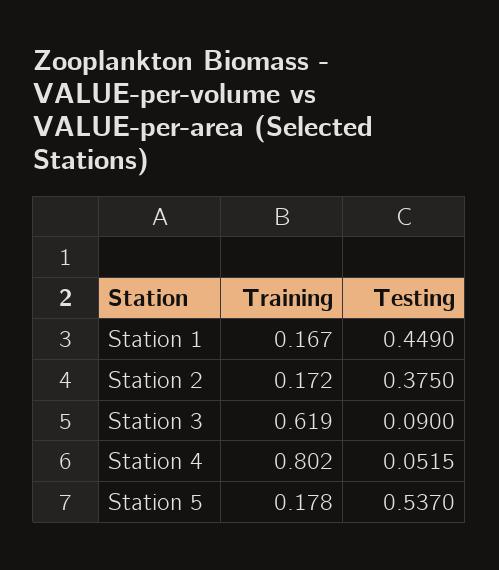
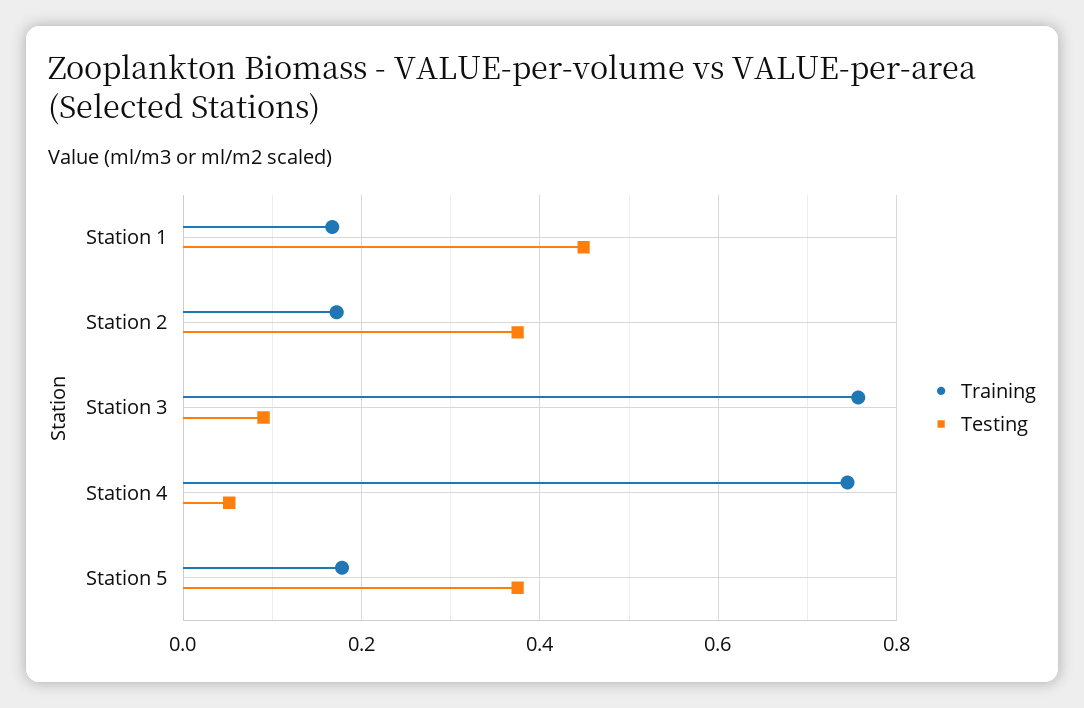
Training, Station 3: 0.619 -> 0.76
Training, Station 4: 0.802 -> 0.74
Testing, Station 5: 0.537 -> 0.38

